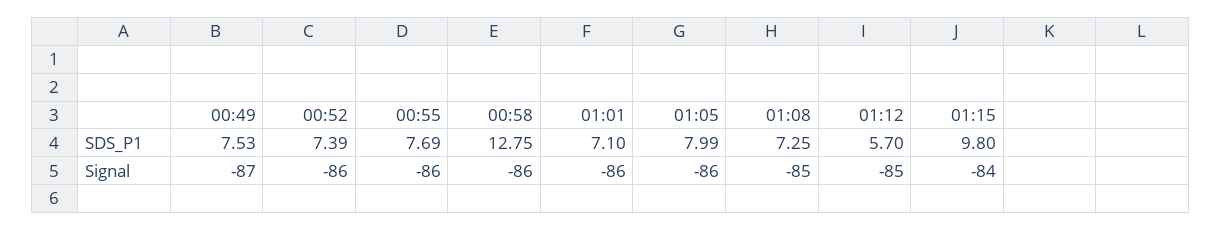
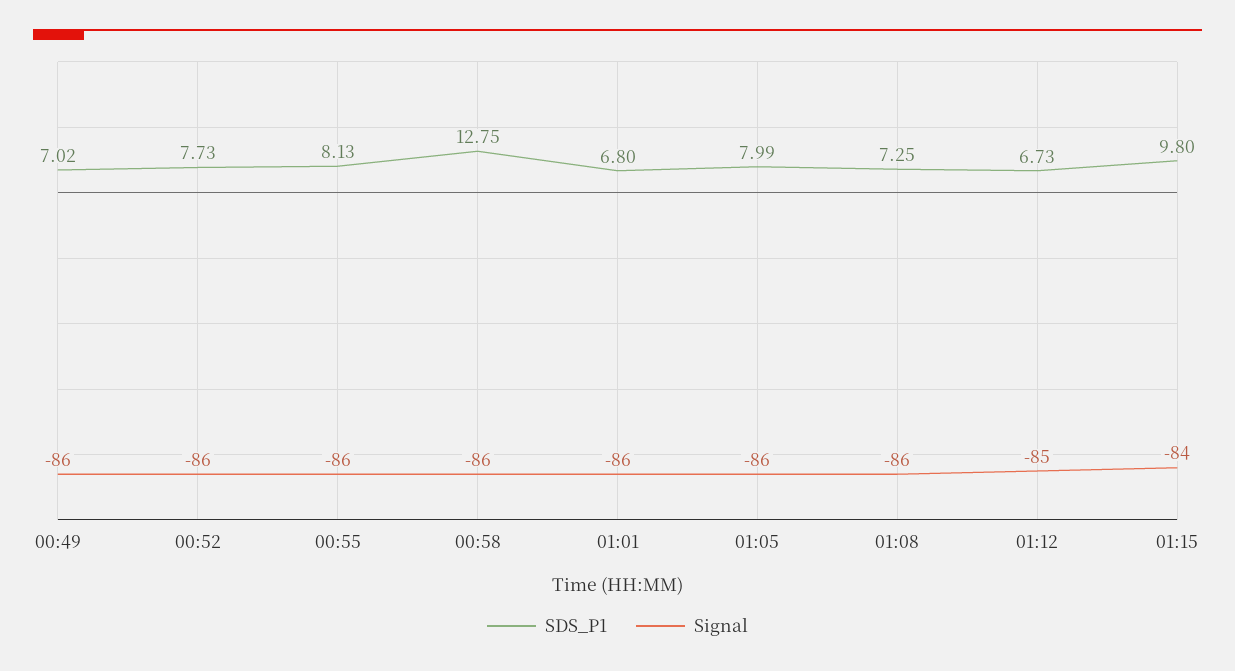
SDS_P1, 00:49: 7.53 -> 7.02
SDS_P1, 00:52: 7.39 -> 7.73
SDS_P1, 00:55: 7.69 -> 8.13
SDS_P1, 01:01: 7.1 -> 6.8
SDS_P1, 01:12: 5.7 -> 6.73
Signal, 00:49: -87 -> -86
Signal, 01:08: -85 -> -86

